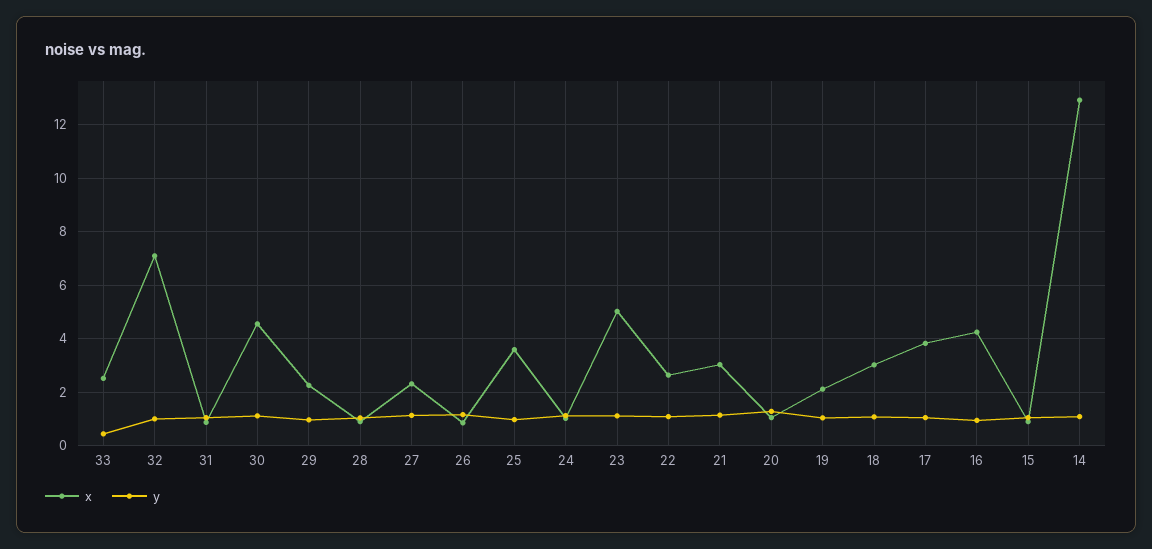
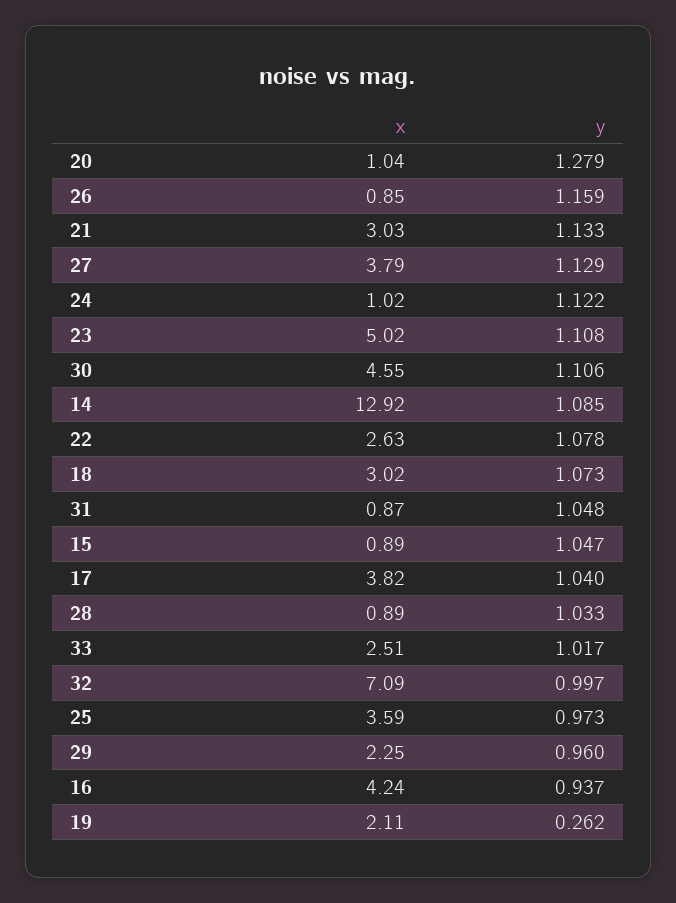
y, 33: 0.5 -> 1.017
x, 27: 2.25 -> 3.79
y, 19: 1 -> 0.262

